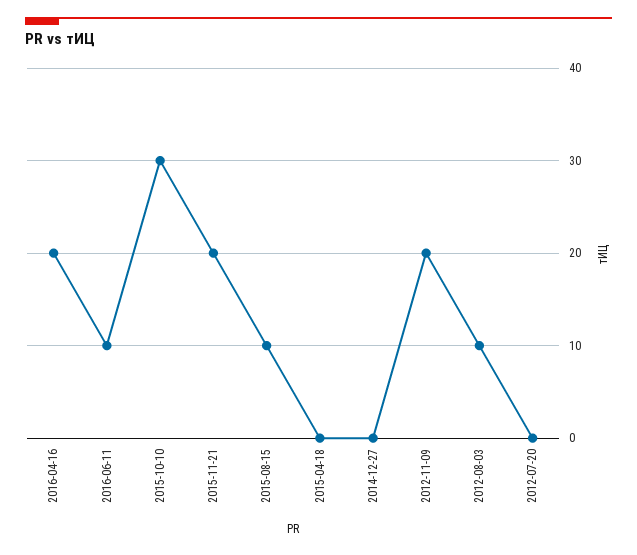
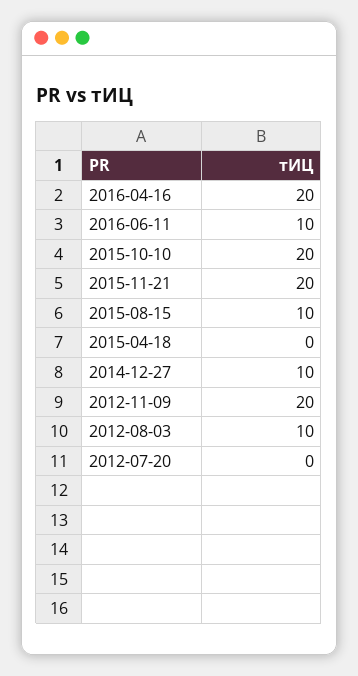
2015-10-10: 30 -> 20
2014-12-27: 0 -> 10

